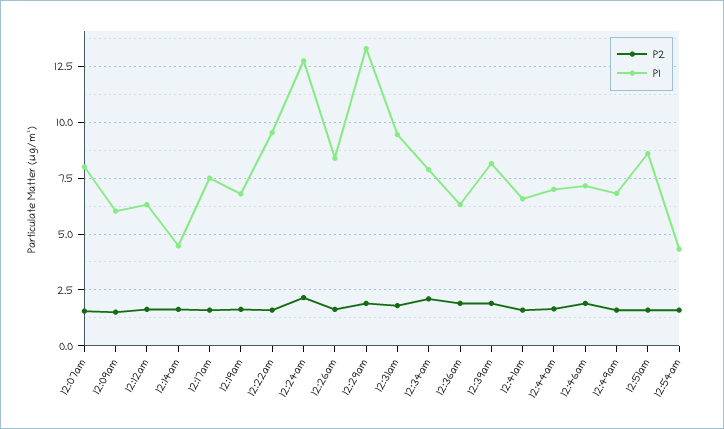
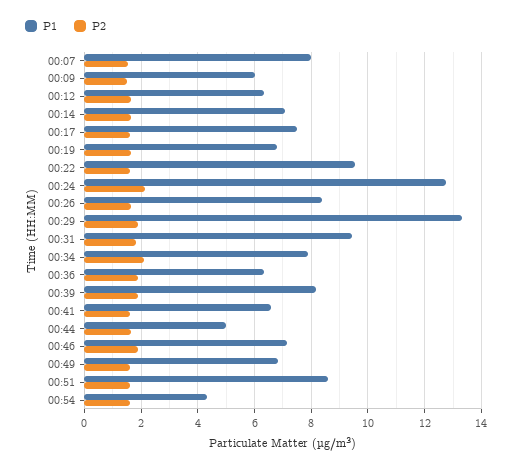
P1, 12:14am: 4.5 -> 7
P1, 12:44am: 7 -> 5

